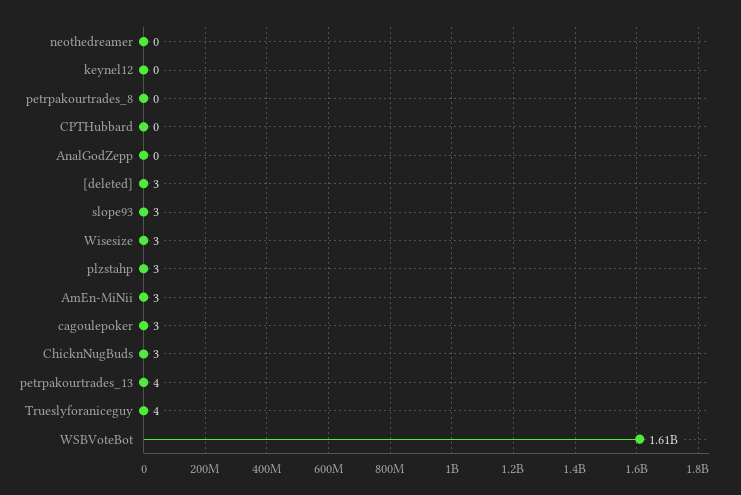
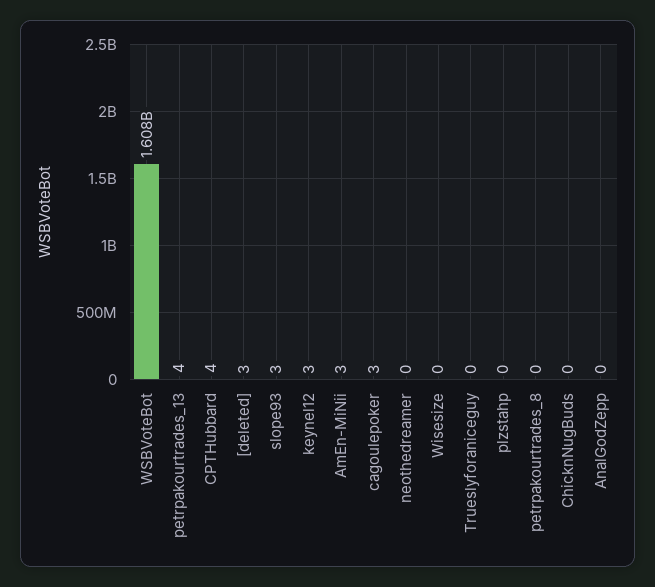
keynel12: 0 -> 3
CPTHubbard: 0 -> 4
Wisesize: 3 -> 0
plzstahp: 3 -> 0
ChicknNugBuds: 3 -> 0
Trueslyforaniceguy: 4 -> 0

